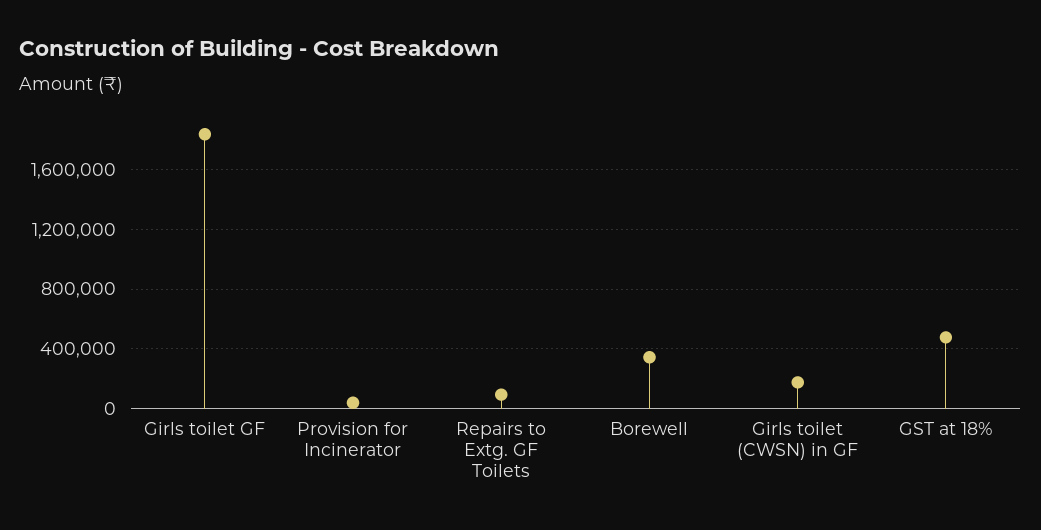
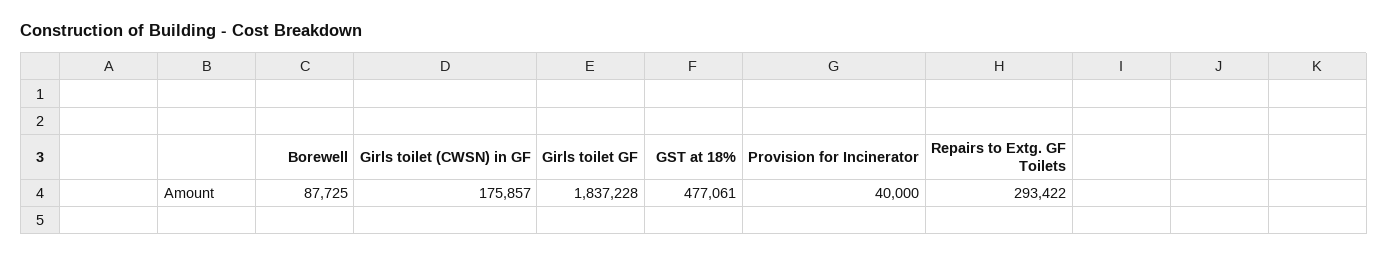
Repairs to Extg. GF Toilets: 100000 -> 293422
Borewell: 350000 -> 87725

